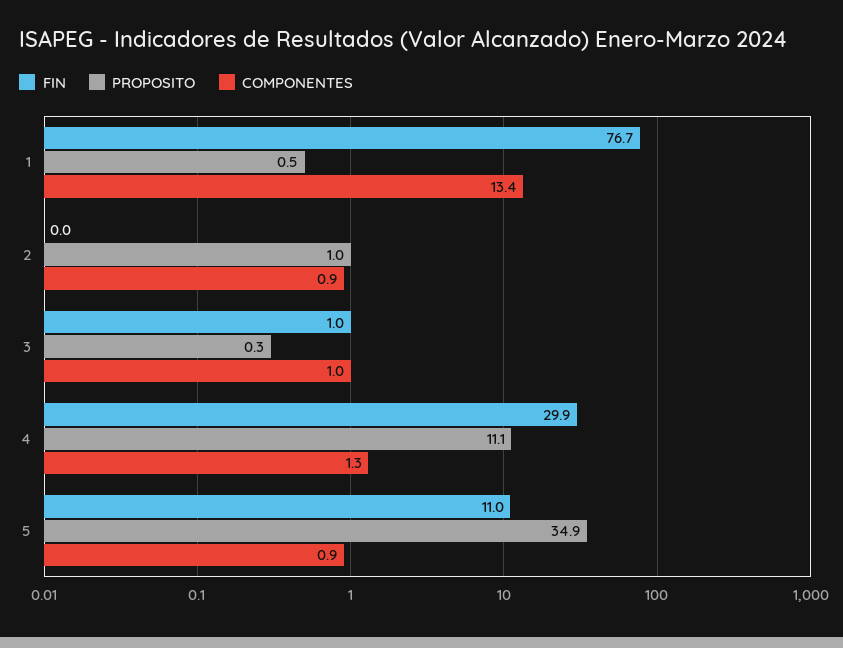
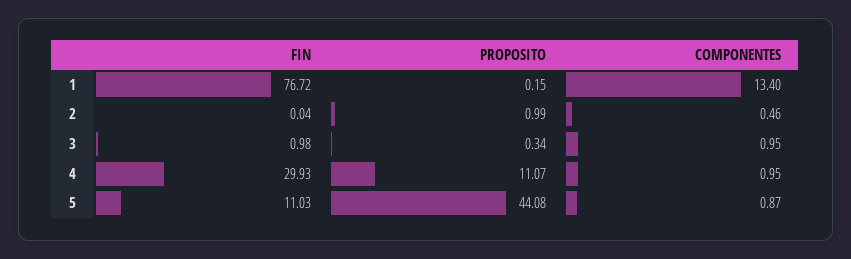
PROPOSITO, 1: 0.5 -> 0.15
COMPONENTES, 2: 0.9 -> 0.46
COMPONENTES, 4: 1.3 -> 0.95
PROPOSITO, 5: 34.9 -> 44.08

